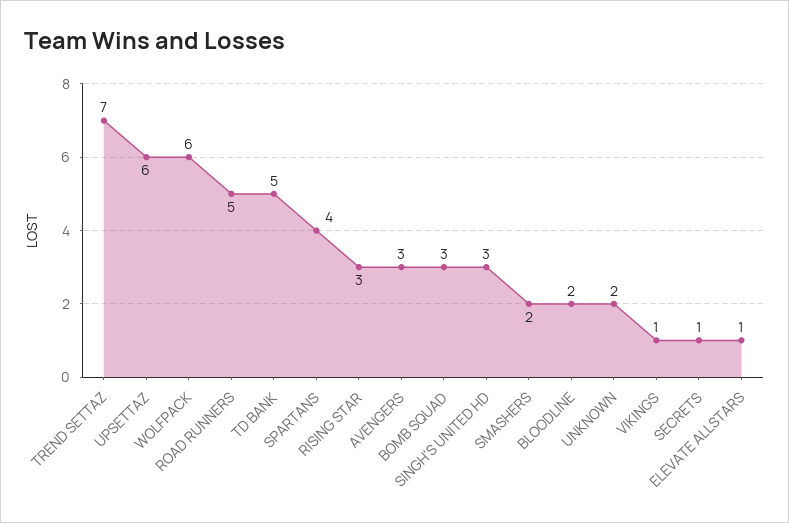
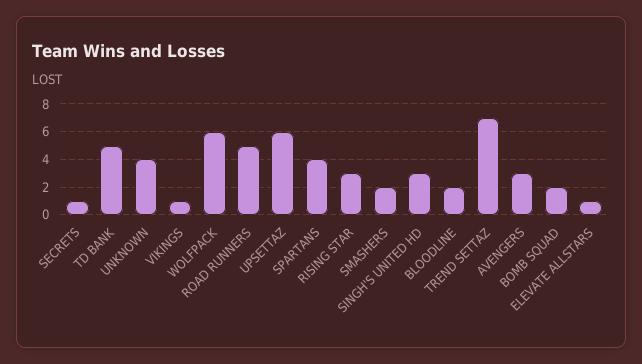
BOMB SQUAD: 3 -> 2
UNKNOWN: 2 -> 4

